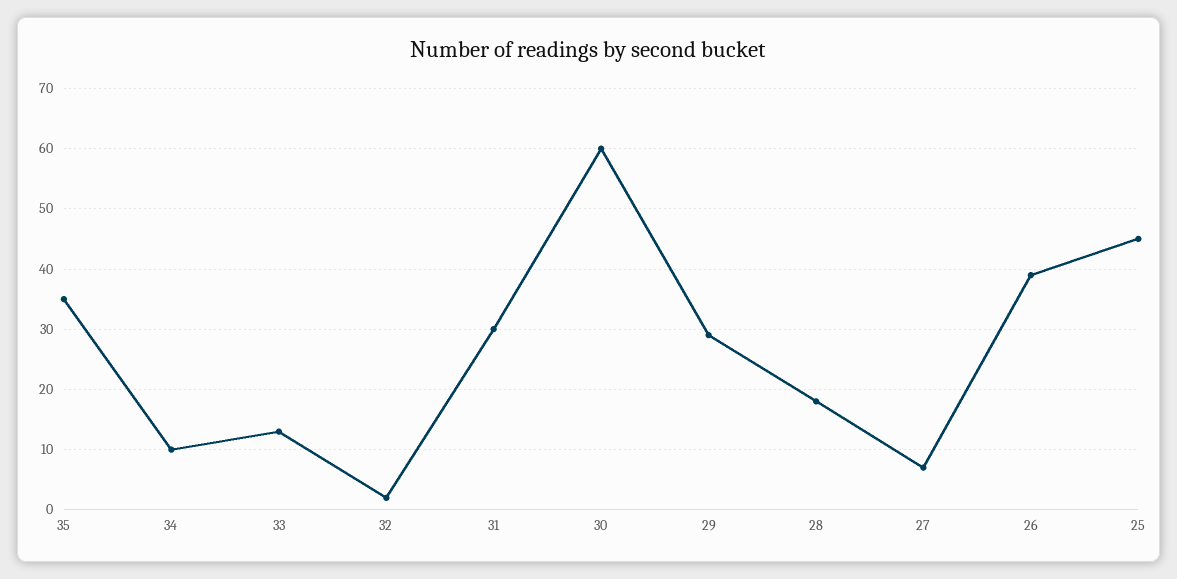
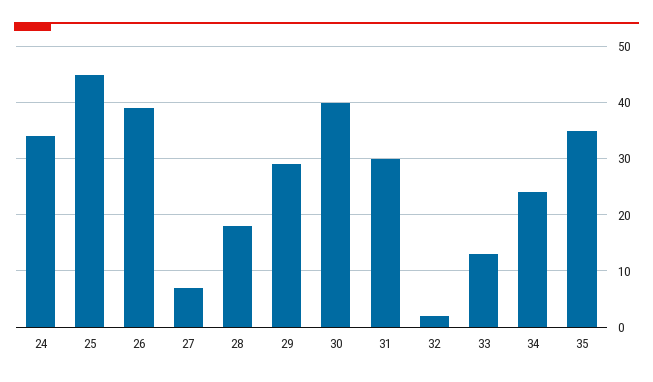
34: 10 -> 25
30: 60 -> 40
24: none -> 35

